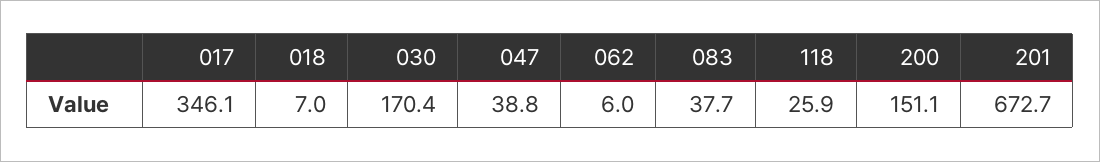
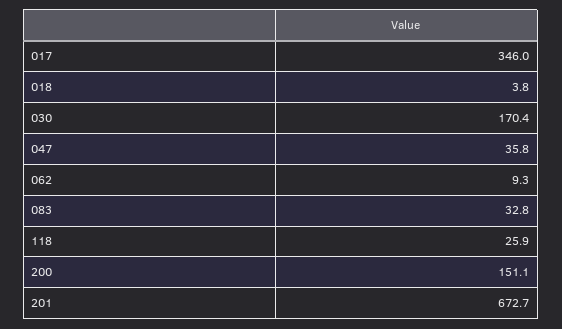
017: 346.1 -> 346
018: 7 -> 3.8
047: 38.8 -> 35.8
062: 6 -> 9.3
083: 37.7 -> 32.8

